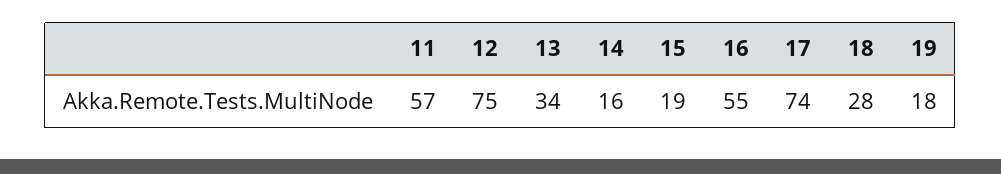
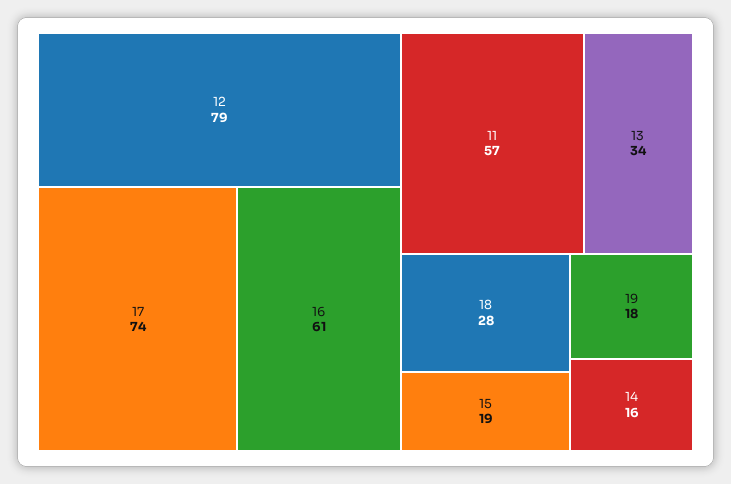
12: 75 -> 79
16: 55 -> 61

